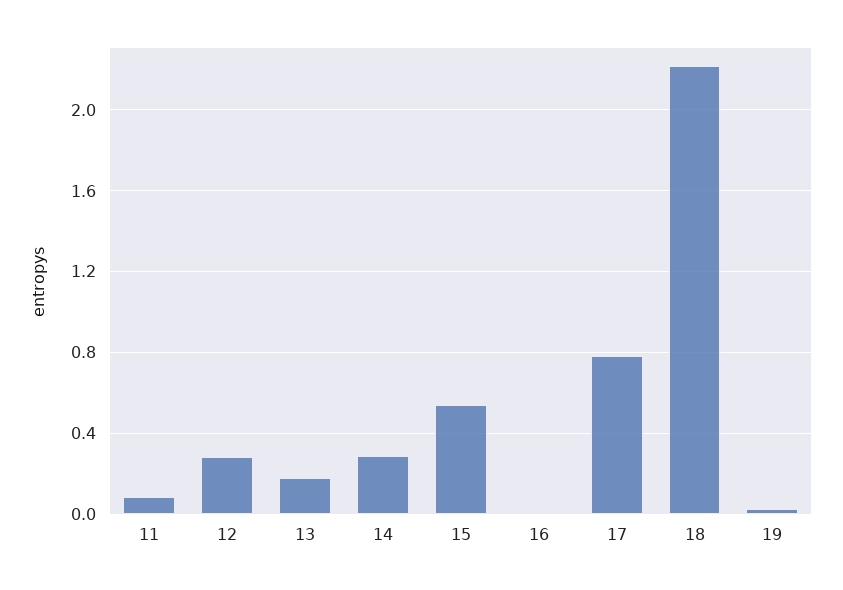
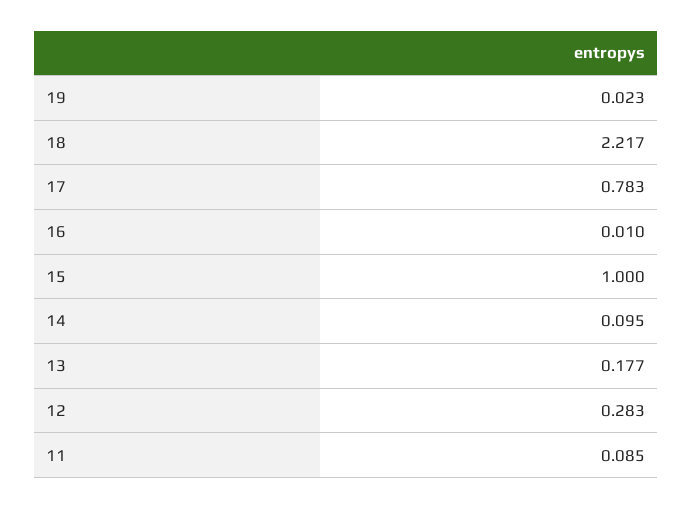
14: 0.3 -> 0.095
15: 0.55 -> 1

